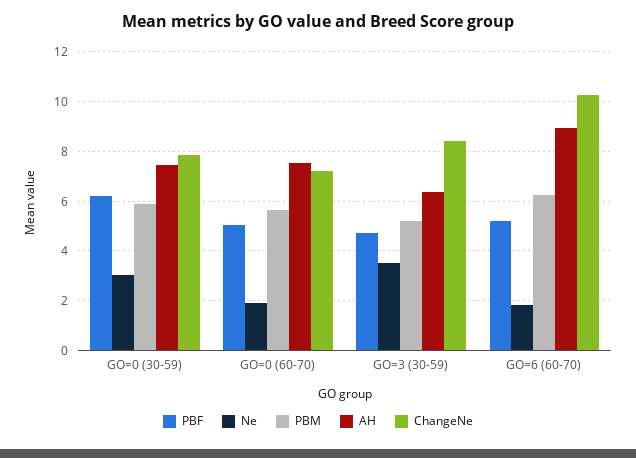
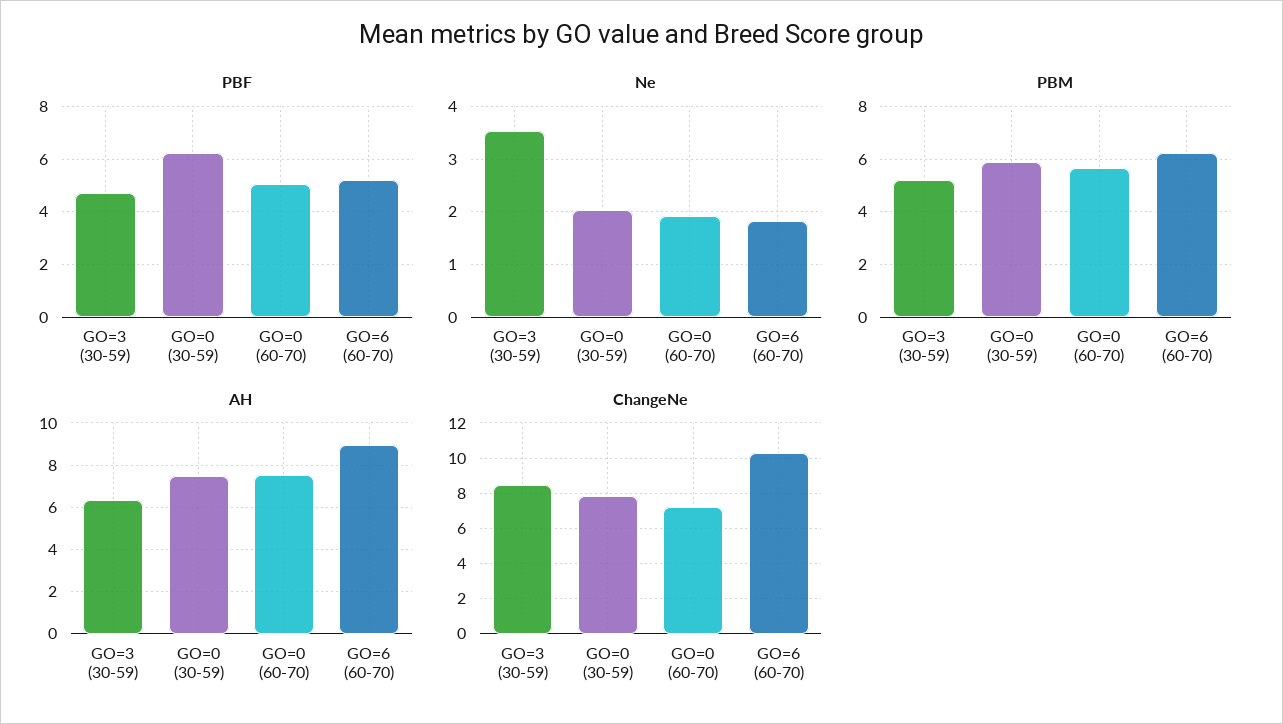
Ne, GO=0 (30-59): 3 -> 2

